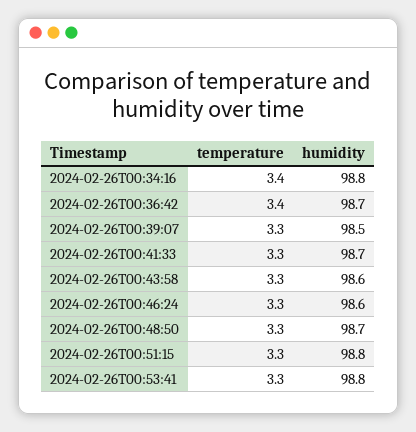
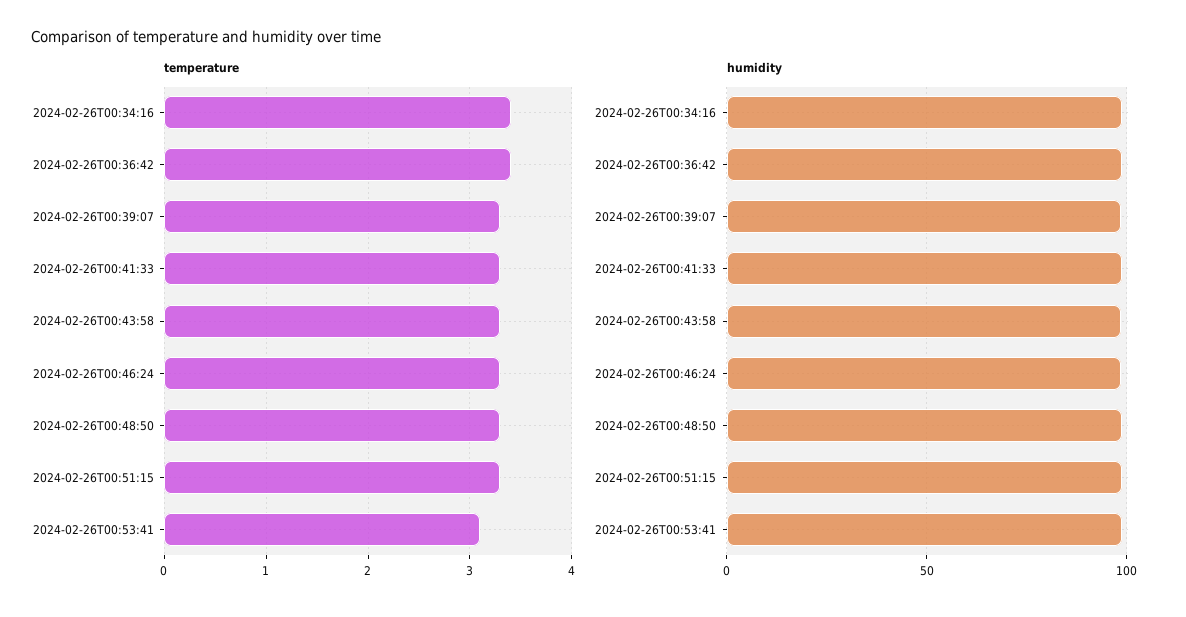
temperature, 2024-02-26T00:53:41: 3.3 -> 3.1

